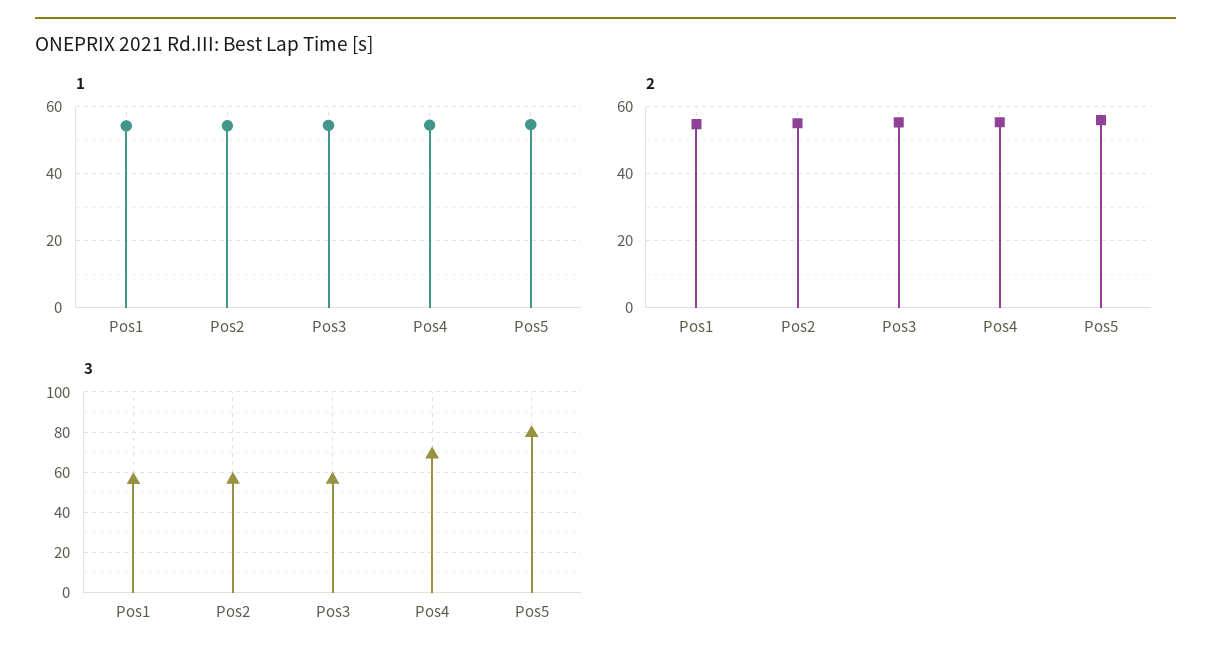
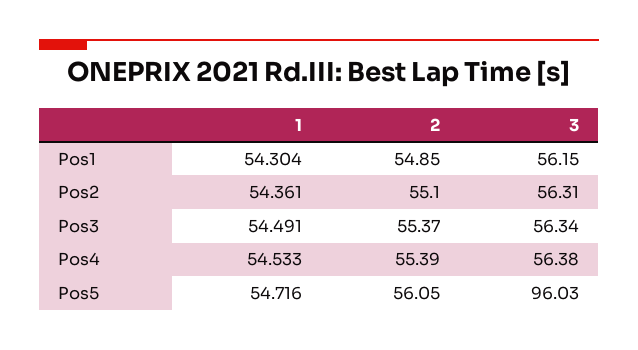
3, Pos4: 70 -> 56.38
3, Pos5: 80 -> 96.03

